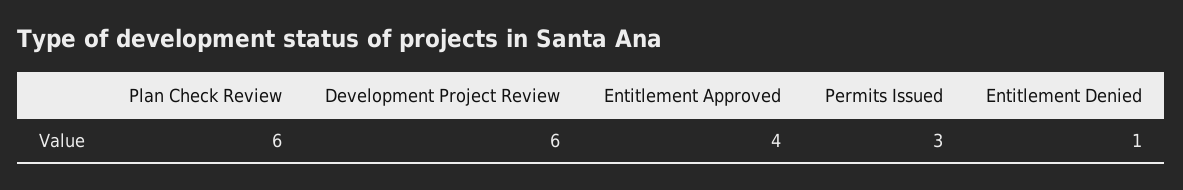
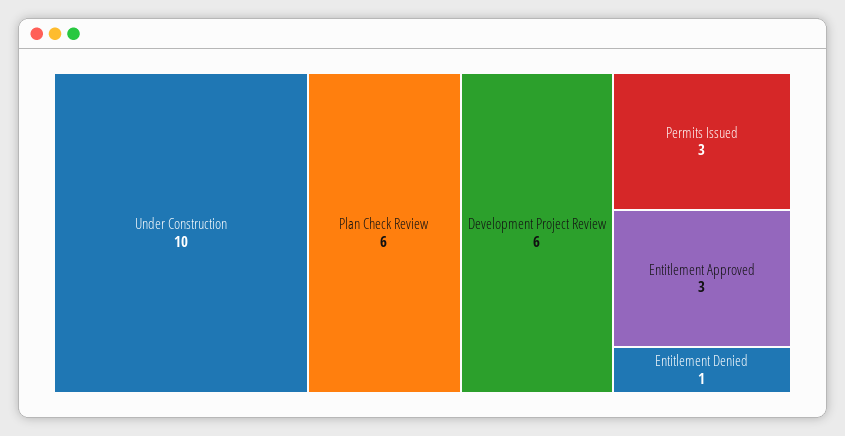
Entitlement Approved: 4 -> 3
Under Construction: none -> 10

